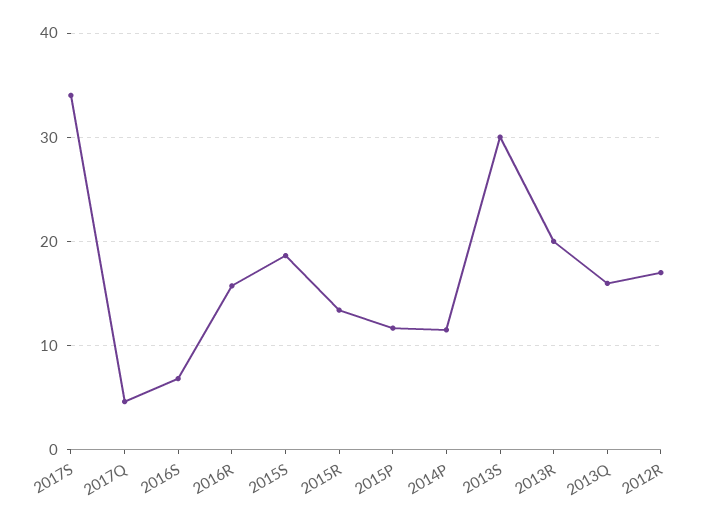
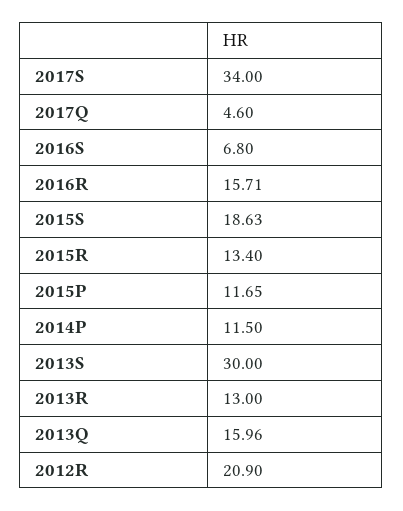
2013R: 20 -> 13
2012R: 17 -> 20.9

